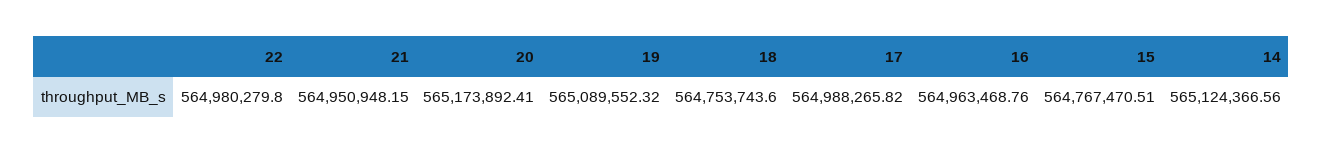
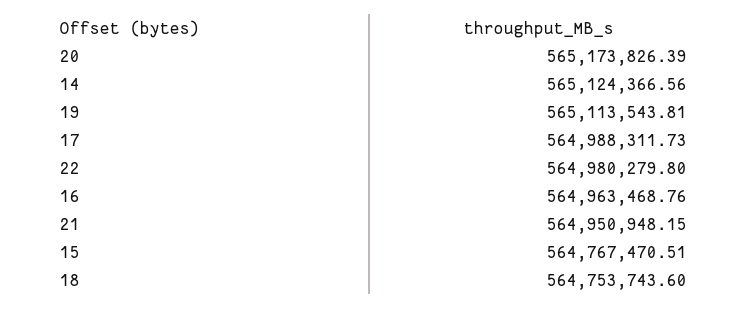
20: 565173892.41 -> 565173826.39
19: 565089552.32 -> 565113543.81
17: 564988265.82 -> 564988311.73

